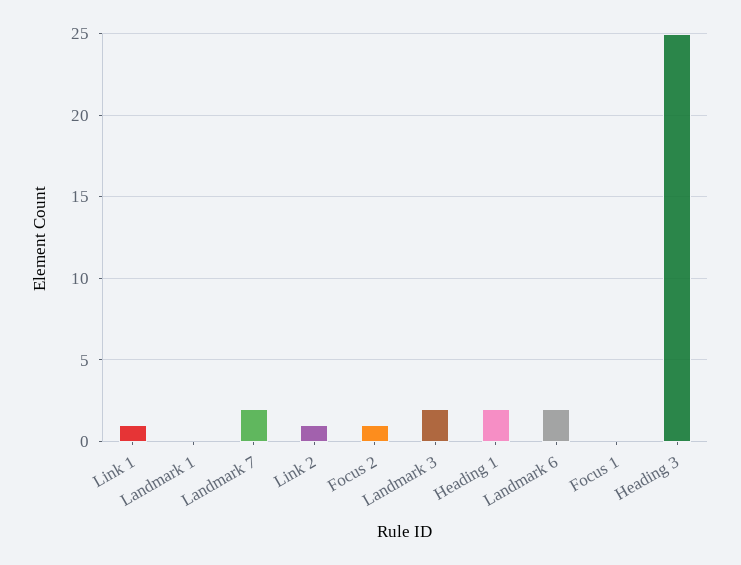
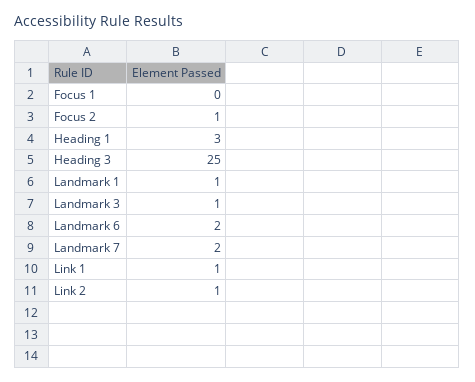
Landmark 1: 0 -> 1
Landmark 3: 2 -> 1
Heading 1: 2 -> 3

